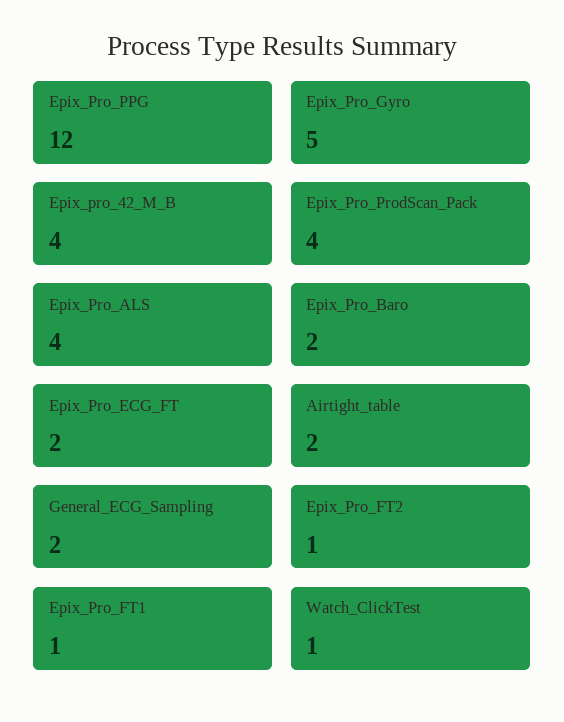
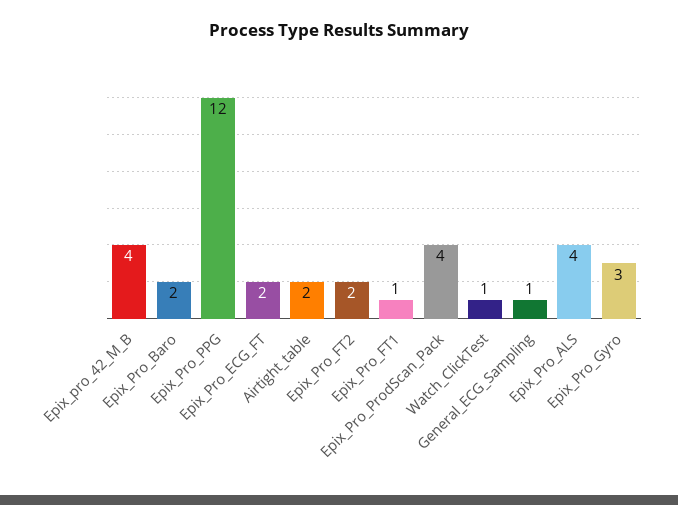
Epix_Pro_Gyro: 5 -> 3
General_ECG_Sampling: 2 -> 1
Epix_Pro_FT2: 1 -> 2

